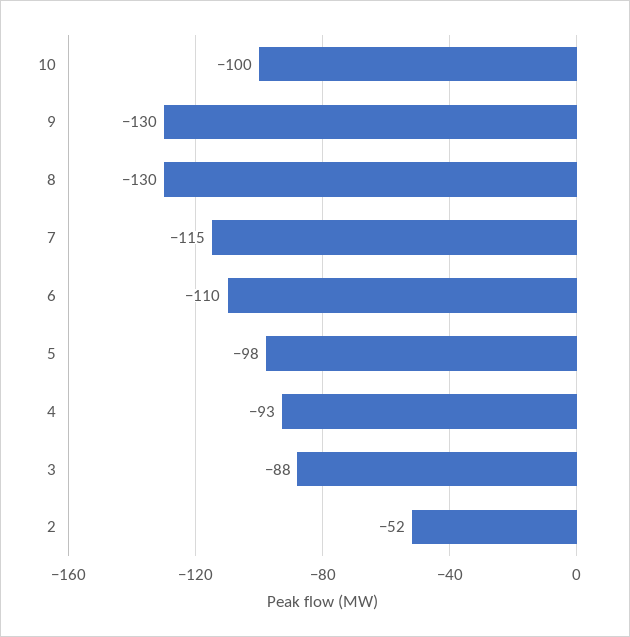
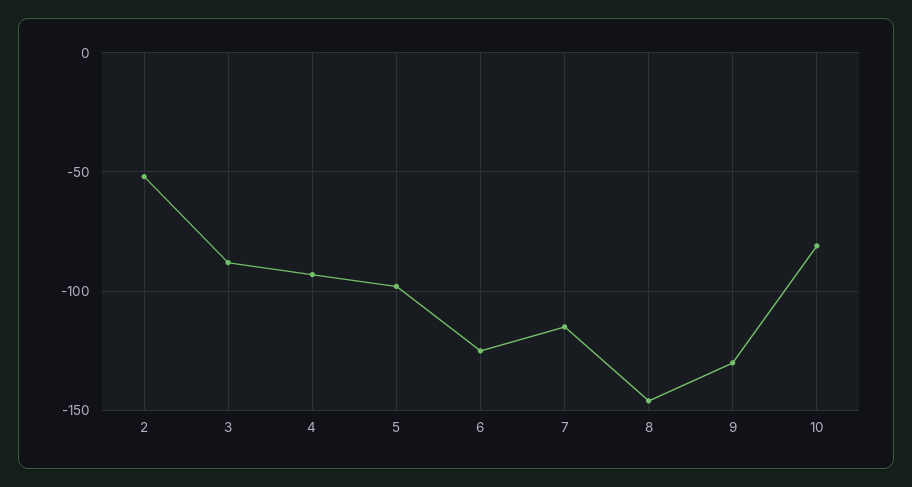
10: -100 -> -80
8: -130 -> -145
6: -110 -> -125

